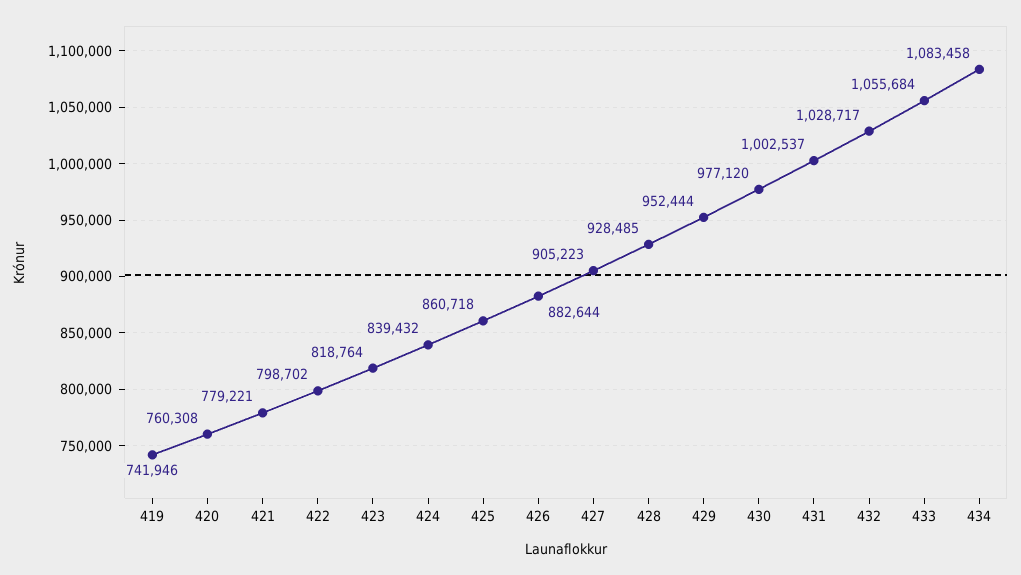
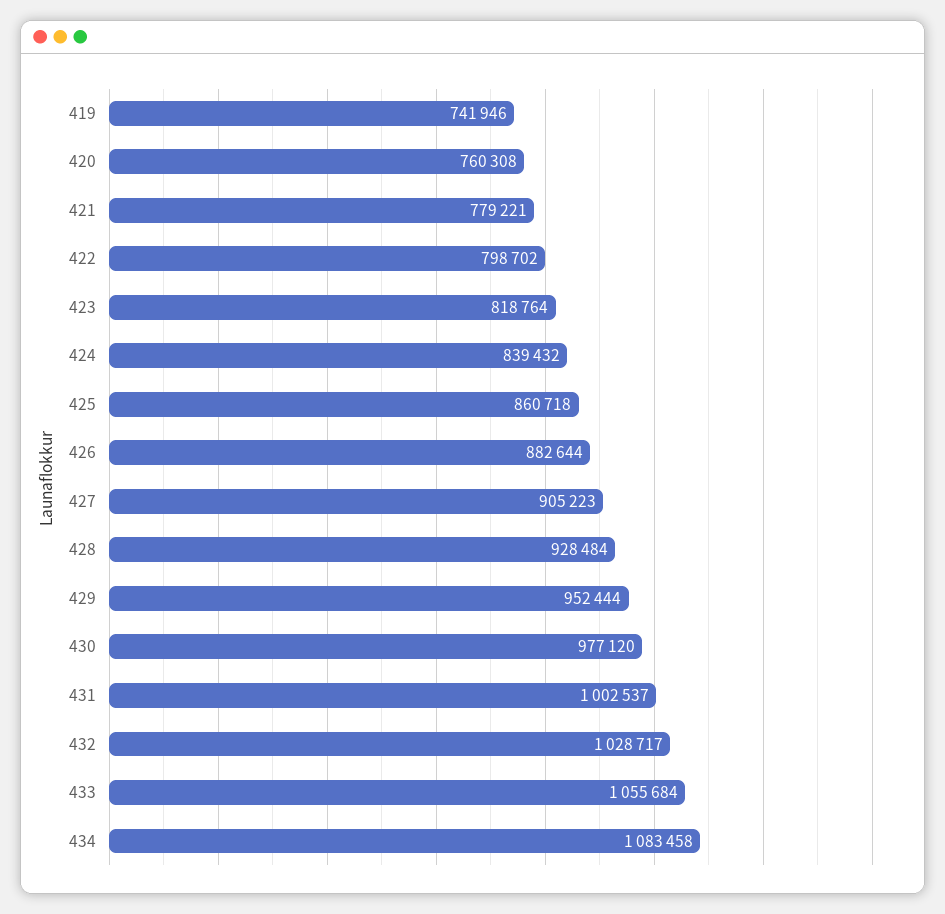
428: 928485 -> 928484

